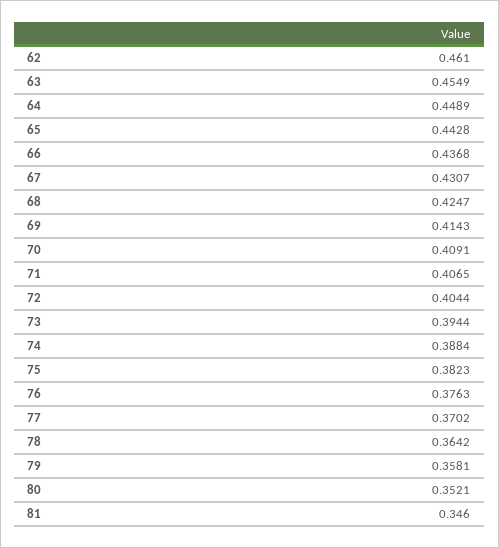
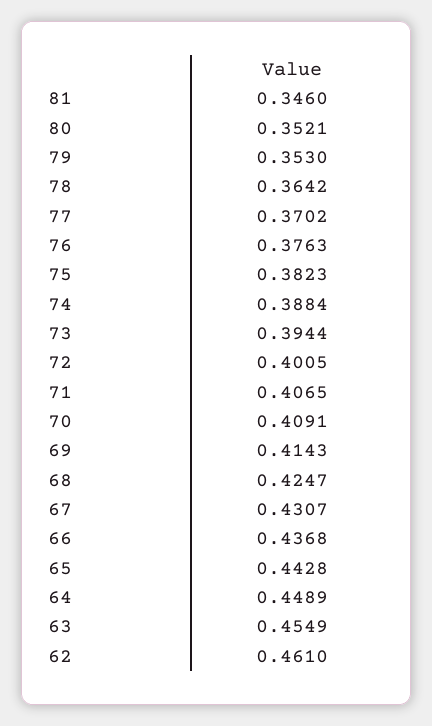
72: 0.4044 -> 0.4005
79: 0.3581 -> 0.353

